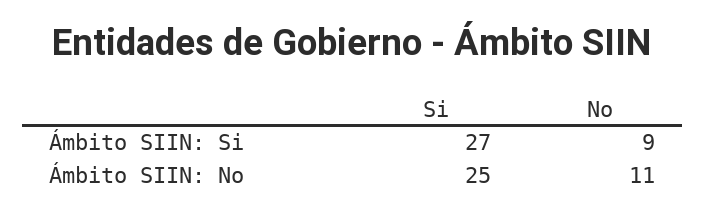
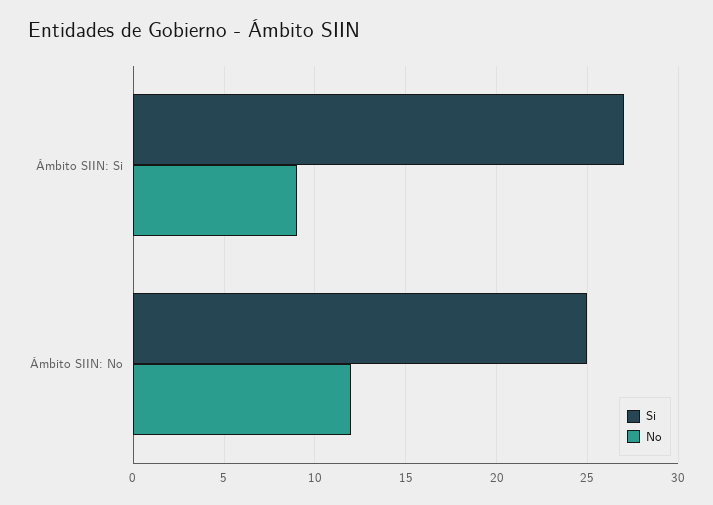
No, Ámbito SIIN: No: 11 -> 12

